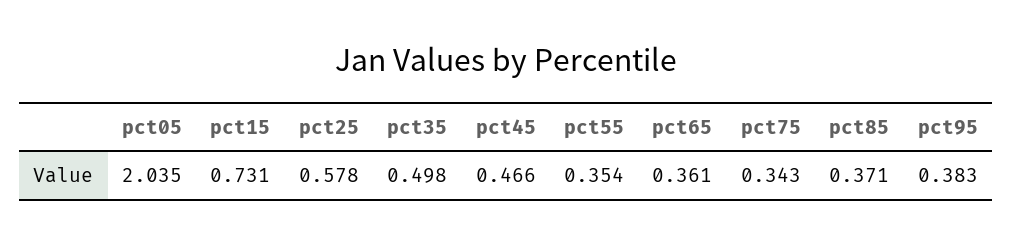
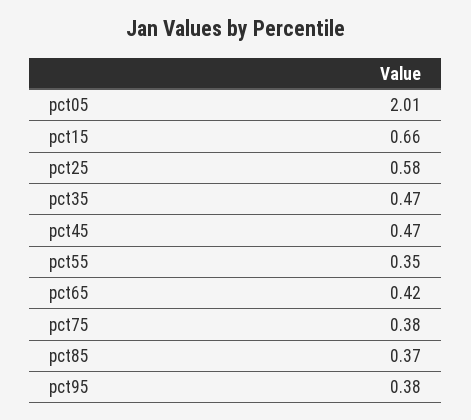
pct05: 2.035 -> 2.01
pct15: 0.731 -> 0.66
pct35: 0.498 -> 0.47
pct65: 0.361 -> 0.42
pct75: 0.343 -> 0.38

